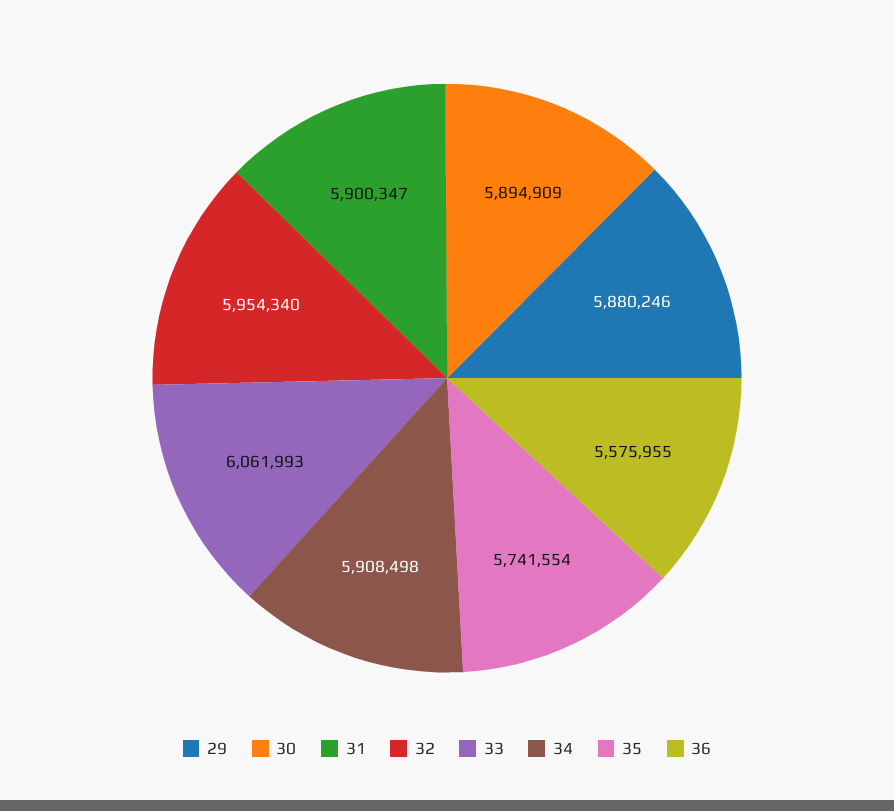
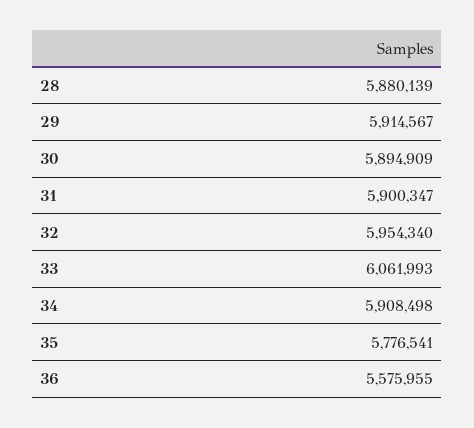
29: 5880246 -> 5914567
35: 5741554 -> 5776541
28: none -> 5880139

